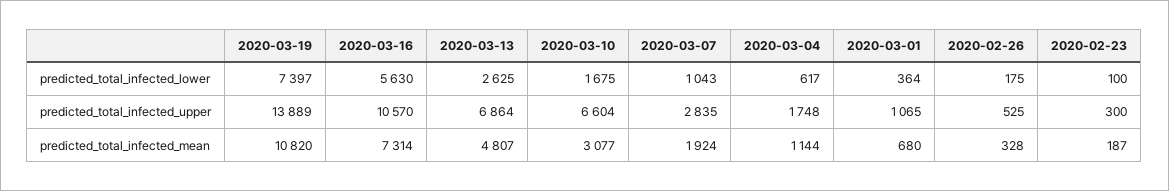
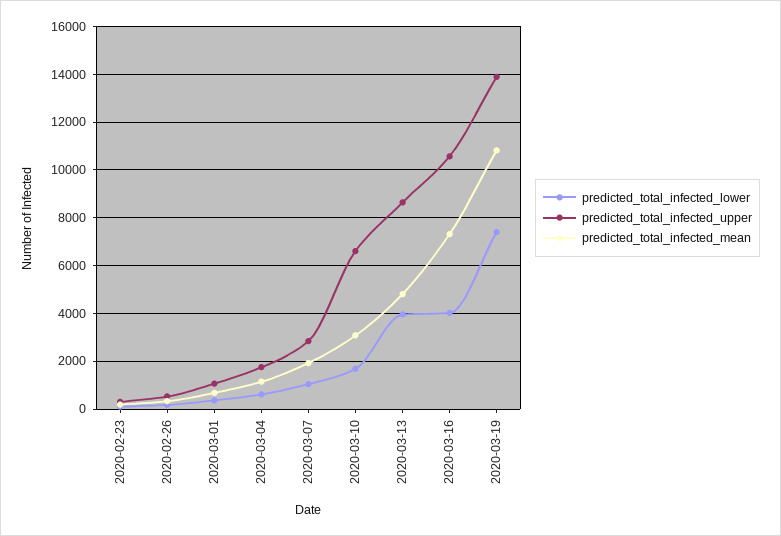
predicted_total_infected_lower, 2020-03-16: 5630 -> 4000
predicted_total_infected_lower, 2020-03-13: 2625 -> 4000
predicted_total_infected_upper, 2020-03-13: 6864 -> 8500

